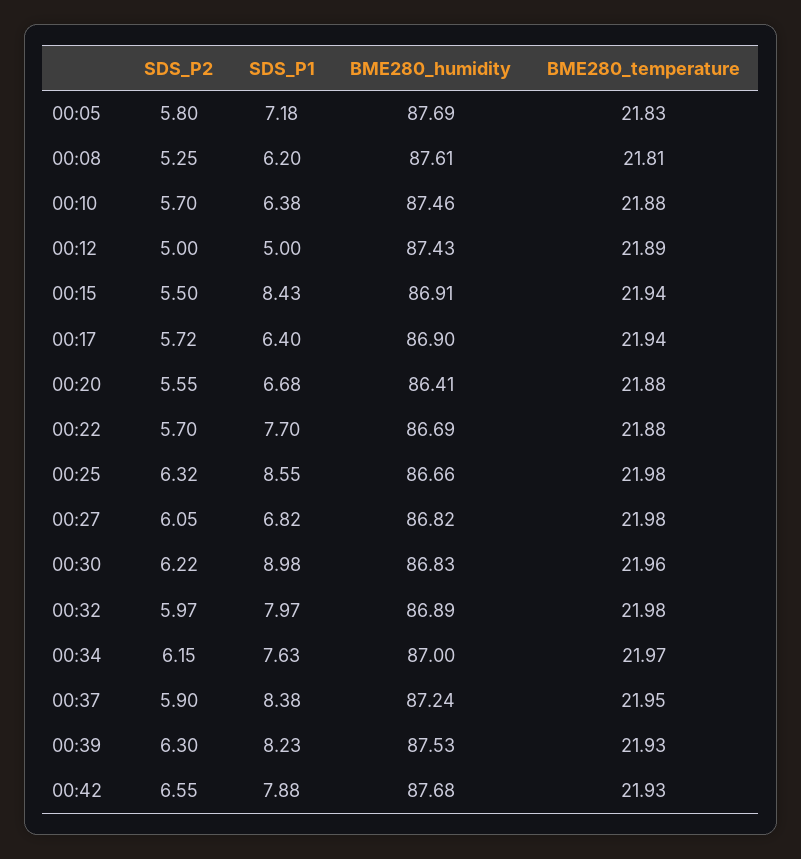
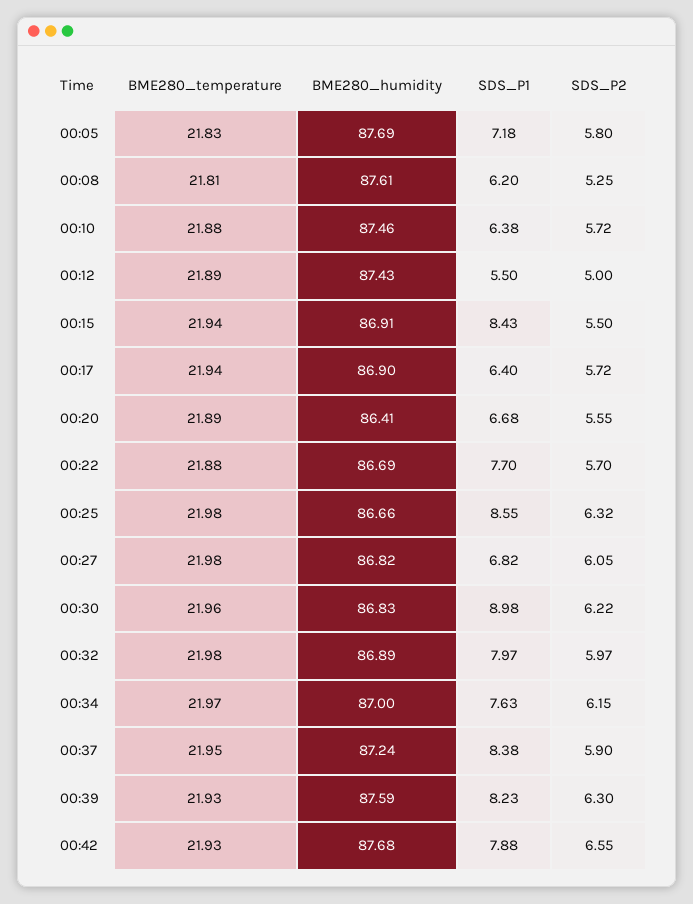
SDS_P2, 00:10: 5.7 -> 5.72
SDS_P1, 00:12: 5 -> 5.5
BME280_temperature, 00:20: 21.88 -> 21.89
BME280_humidity, 00:39: 87.53 -> 87.59

